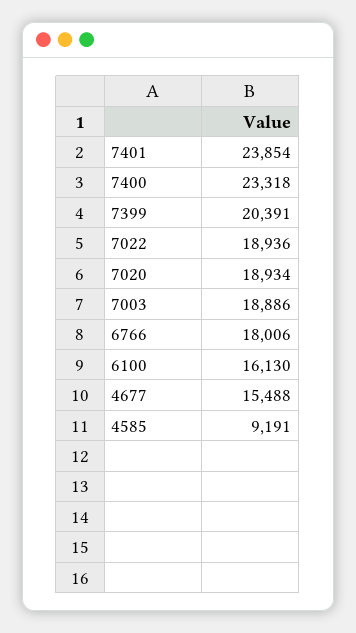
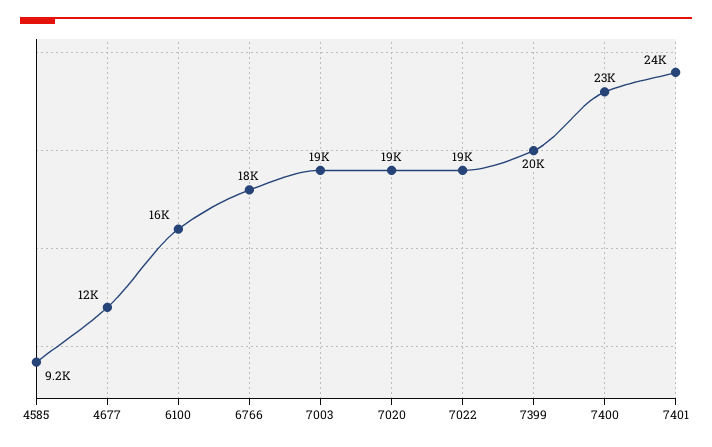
4677: 15488 -> 12000

